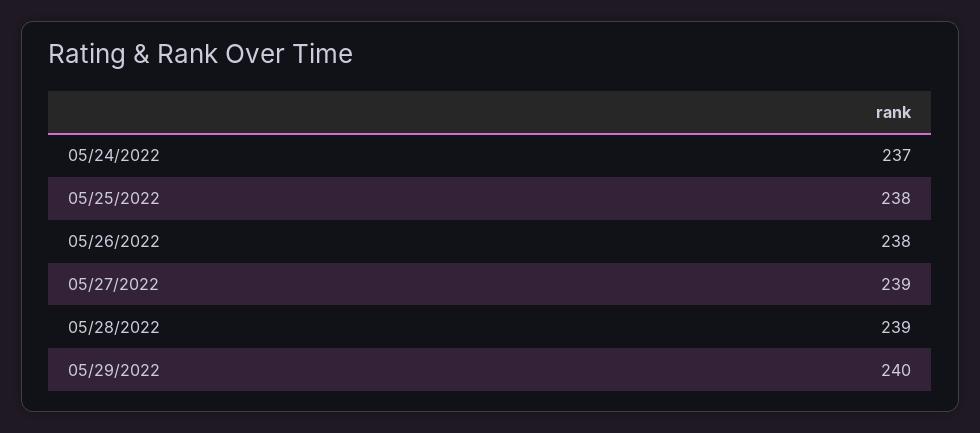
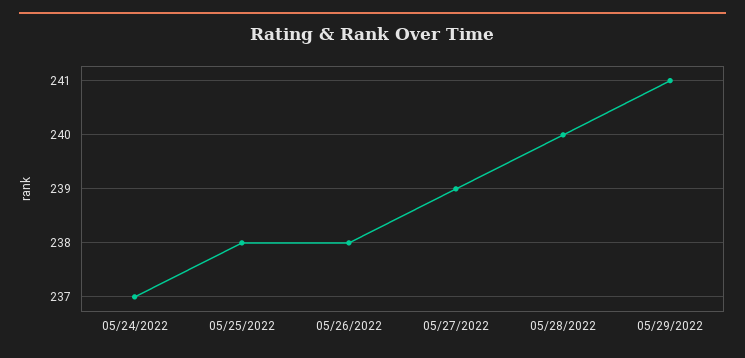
05/28/2022: 239 -> 240
05/29/2022: 240 -> 241

